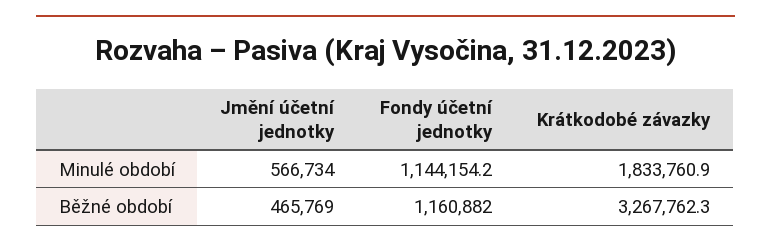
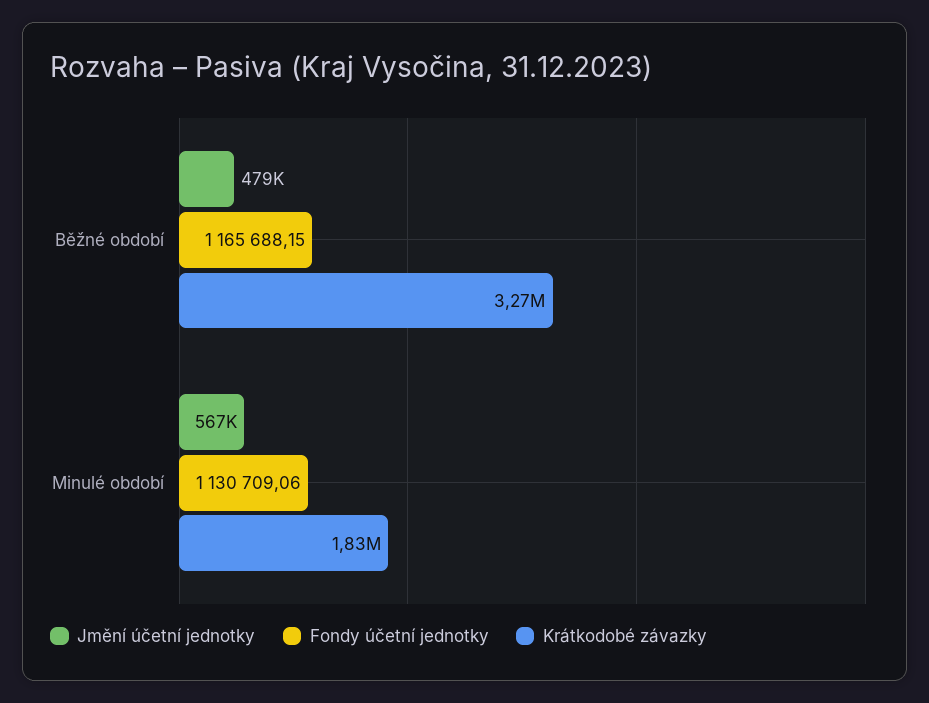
Fondy účetní jednotky, Minulé období: 1144154.2 -> 1130709.06
Jmění účetní jednotky, Běžné období: 465769 -> 479000
Fondy účetní jednotky, Běžné období: 1160882 -> 1165688.15

